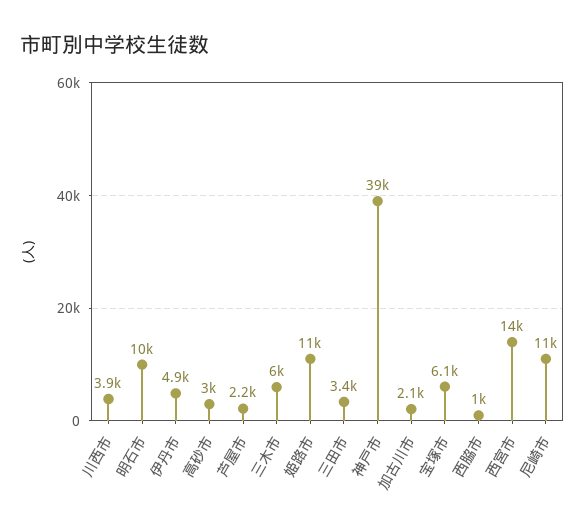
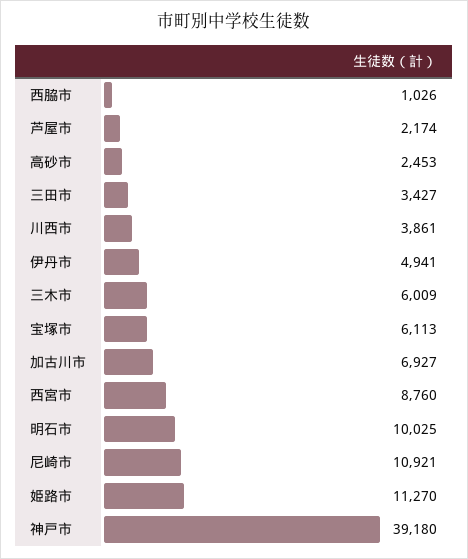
高砂市: 3000 -> 2453
加古川市: 2100 -> 6927
西宮市: 14000 -> 8760

